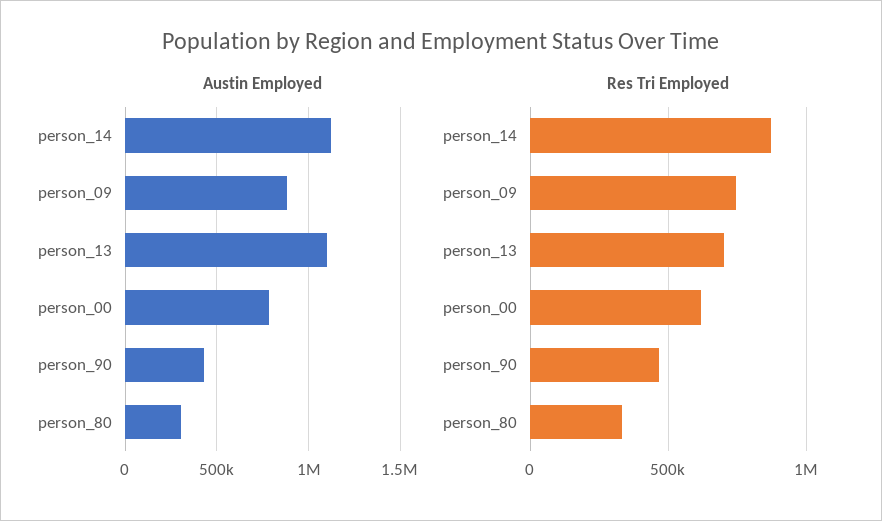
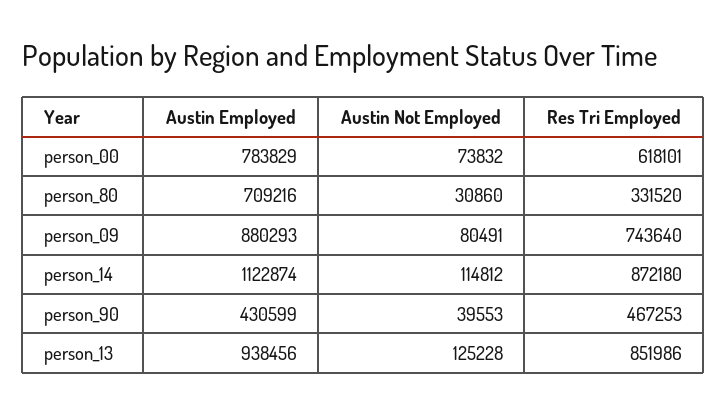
Austin Employed, person_13: 1100000 -> 938456
Austin Employed, person_80: 300000 -> 709216
Res Tri Employed, person_13: 700000 -> 851986
Austin Not Employed, person_00: none -> 73832
Austin Not Employed, person_80: none -> 30860
Austin Not Employed, person_09: none -> 80491
Austin Not Employed, person_14: none -> 114812
Austin Not Employed, person_90: none -> 39553
Austin Not Employed, person_13: none -> 125228

